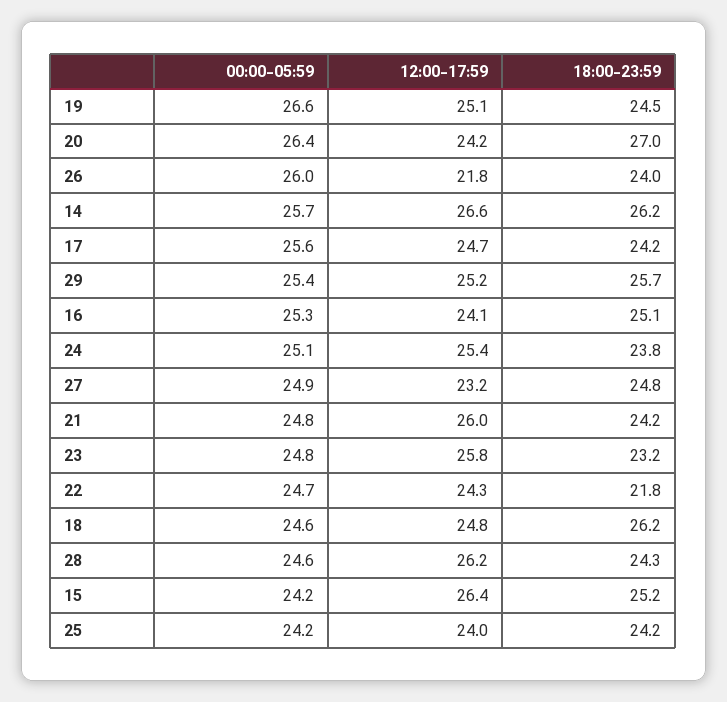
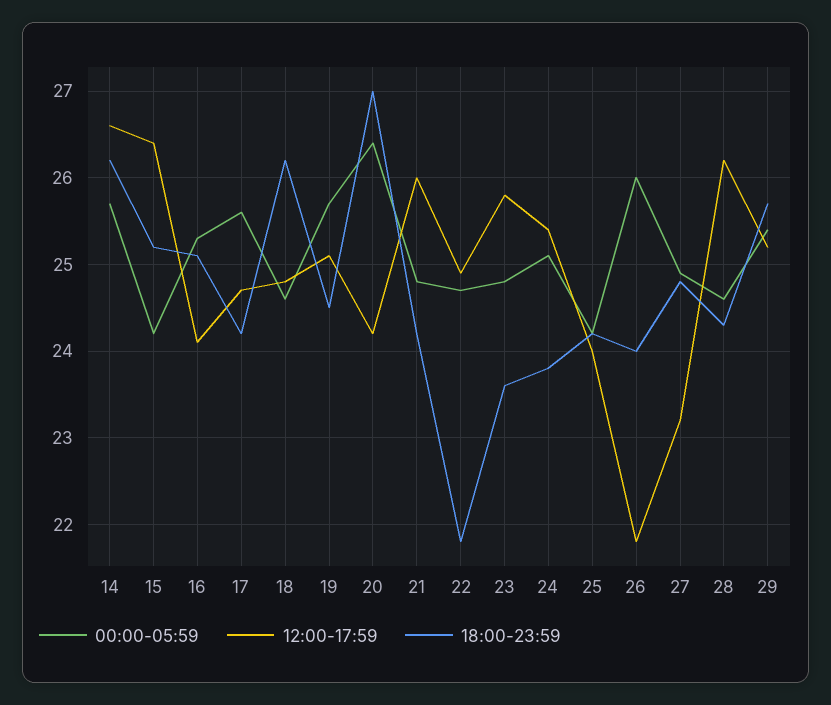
00:00-05:59, 19: 26.6 -> 25.7
18:00-23:59, 23: 23.2 -> 23.6
12:00-17:59, 22: 24.3 -> 24.9

